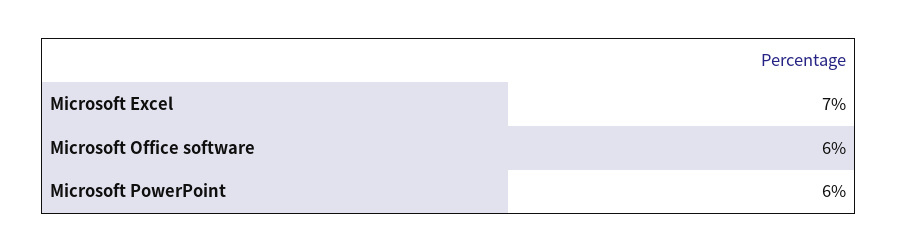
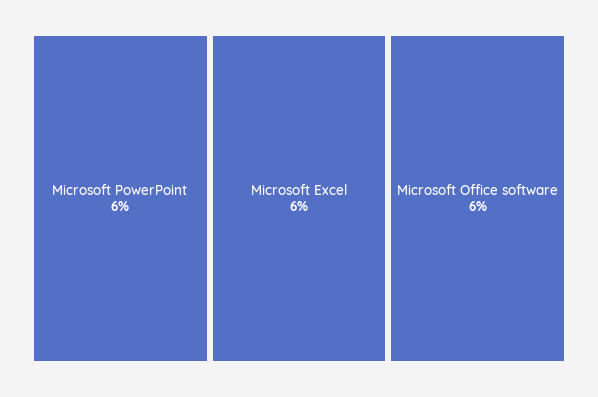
Microsoft Excel: 7 -> 6

